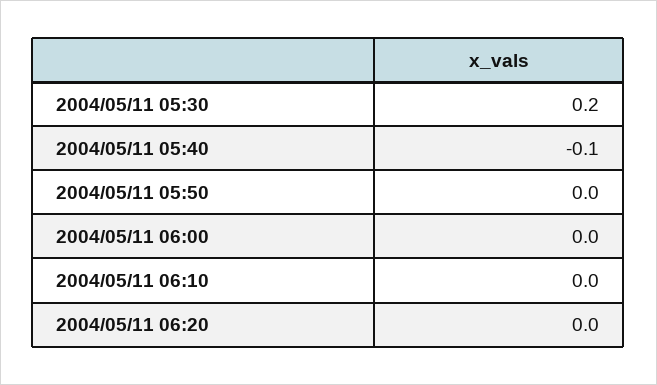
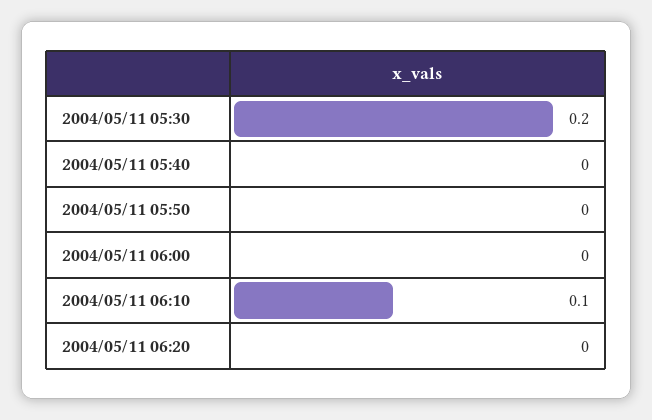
2004/05/11 05:40: -0.1 -> 0
2004/05/11 06:10: 0 -> 0.1

